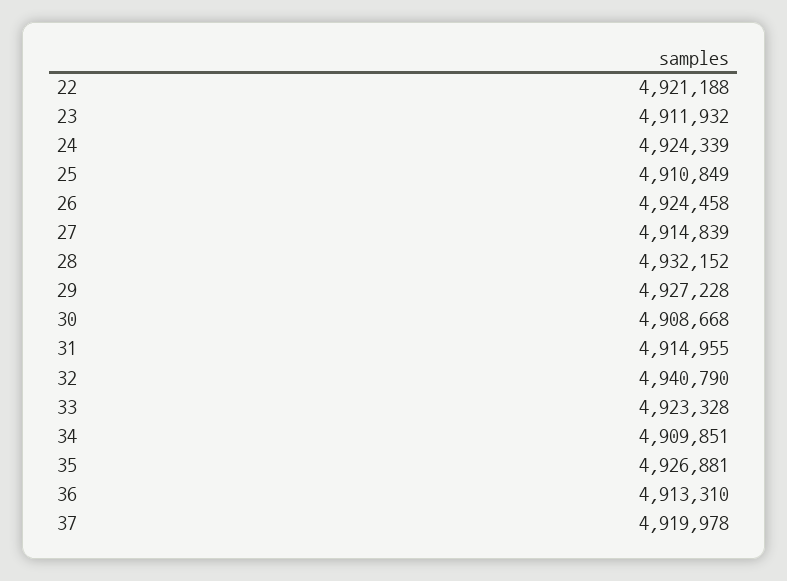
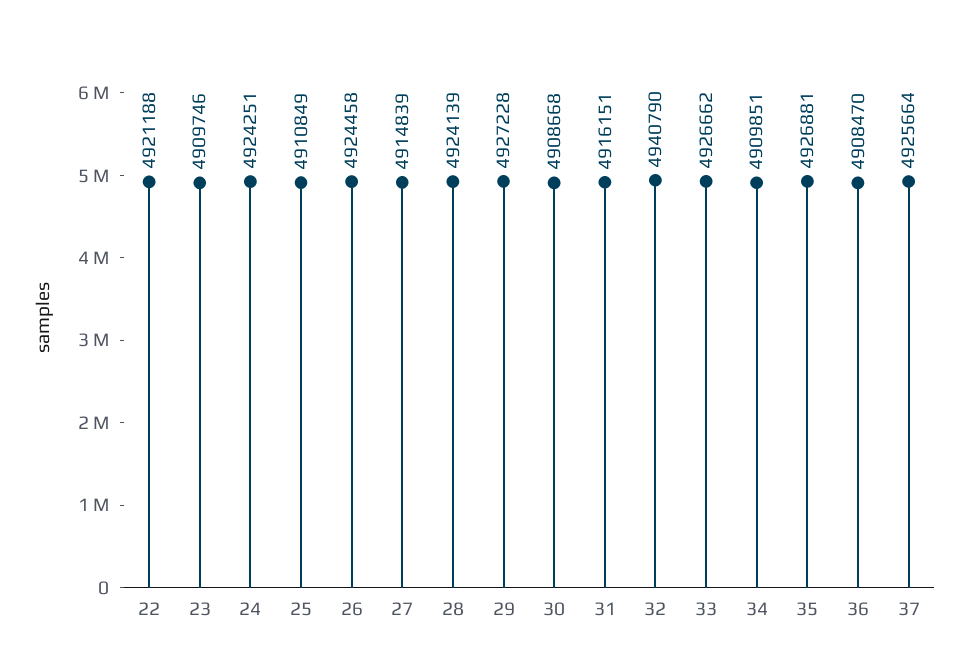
23: 4911932 -> 4909746
24: 4924339 -> 4924251
28: 4932152 -> 4924139
31: 4914955 -> 4916151
33: 4923328 -> 4926662
36: 4913310 -> 4908470
37: 4919978 -> 4925664

